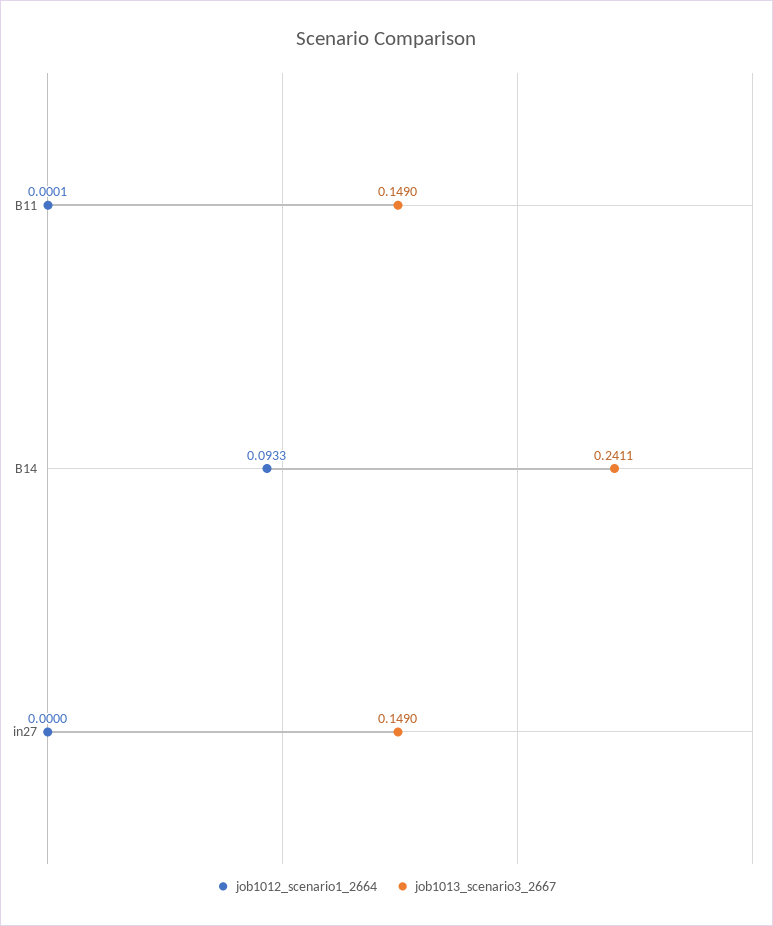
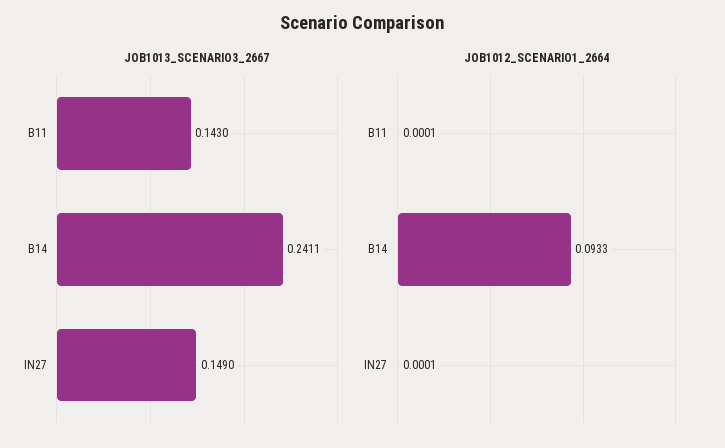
job1013_scenario3_2667, B11: 0.149 -> 0.143
job1012_scenario1_2664, in27: 0 -> 0.0001

